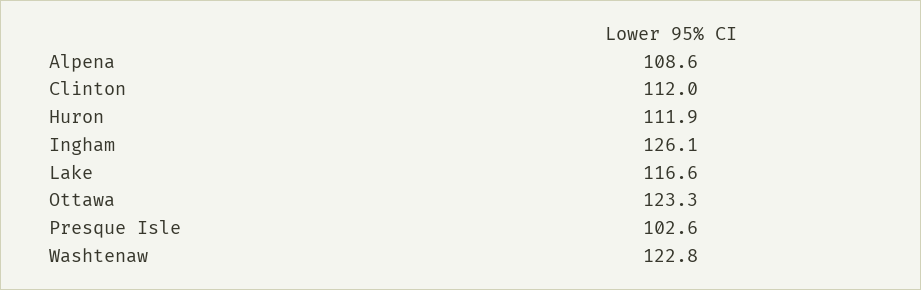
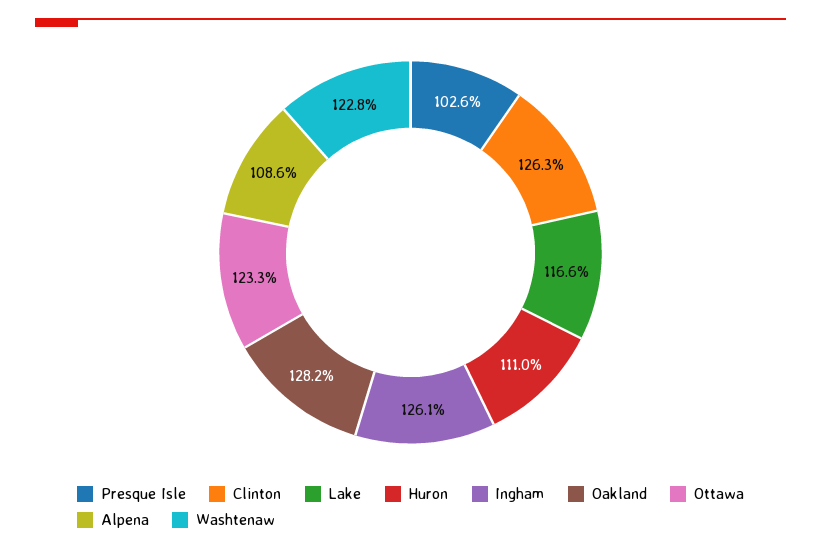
Clinton: 112 -> 126.3
Huron: 111.9 -> 111
Oakland: none -> 128.2

